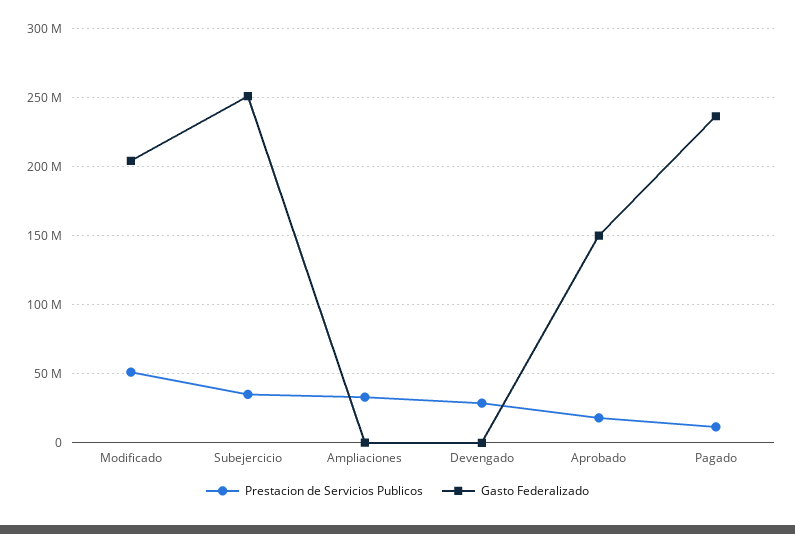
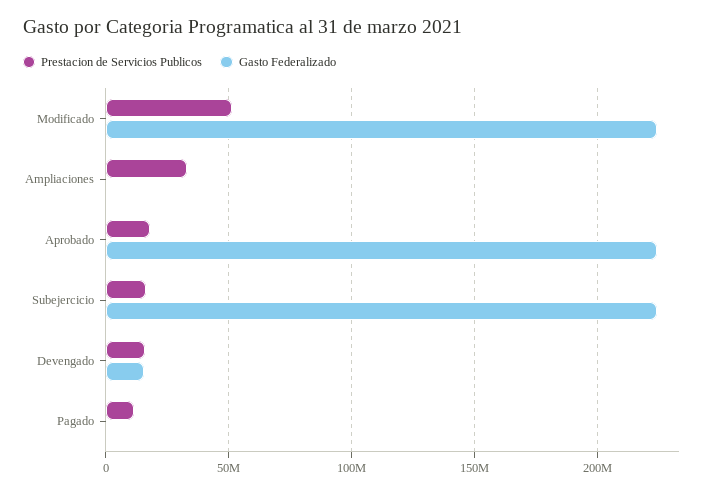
Gasto Federalizado, Modificado: 205000000 -> 225000000
Prestacion de Servicios Publicos, Subejercicio: 35000000 -> 15000000
Gasto Federalizado, Subejercicio: 250000000 -> 225000000
Prestacion de Servicios Publicos, Devengado: 30000000 -> 15000000
Gasto Federalizado, Devengado: 0 -> 15000000
Gasto Federalizado, Aprobado: 150000000 -> 225000000
Gasto Federalizado, Pagado: 235000000 -> 0

